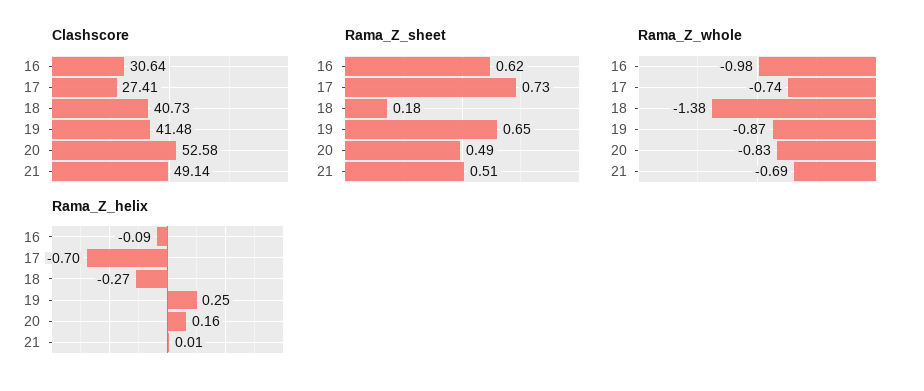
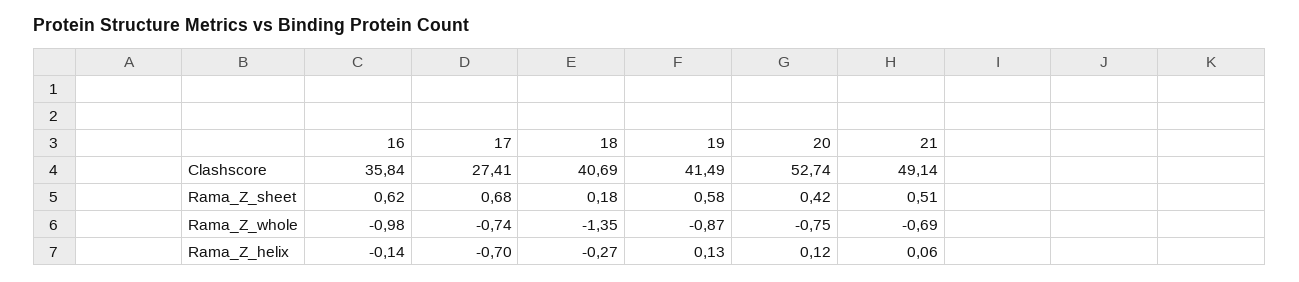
Clashscore, 16: 30.64 -> 35.84
Clashscore, 18: 40.73 -> 40.69
Clashscore, 19: 41.48 -> 41.49
Clashscore, 20: 52.58 -> 52.74
Rama_Z_sheet, 17: 0.73 -> 0.68
Rama_Z_sheet, 19: 0.65 -> 0.58
Rama_Z_sheet, 20: 0.49 -> 0.42
Rama_Z_whole, 18: -1.38 -> -1.35
Rama_Z_whole, 20: -0.83 -> -0.75
Rama_Z_helix, 16: -0.09 -> -0.14
Rama_Z_helix, 19: 0.25 -> 0.13
Rama_Z_helix, 20: 0.16 -> 0.12
Rama_Z_helix, 21: 0.01 -> 0.06

